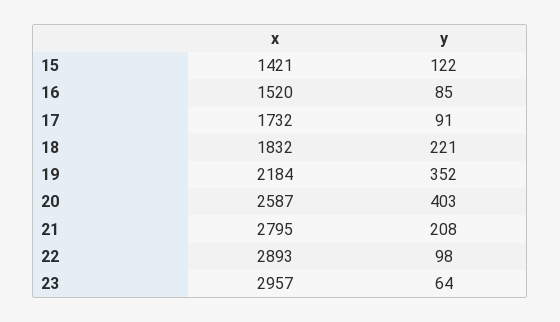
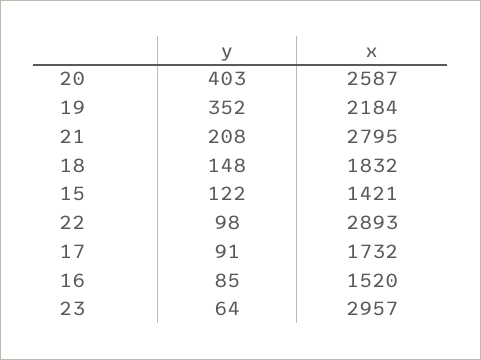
y, 18: 221 -> 148

